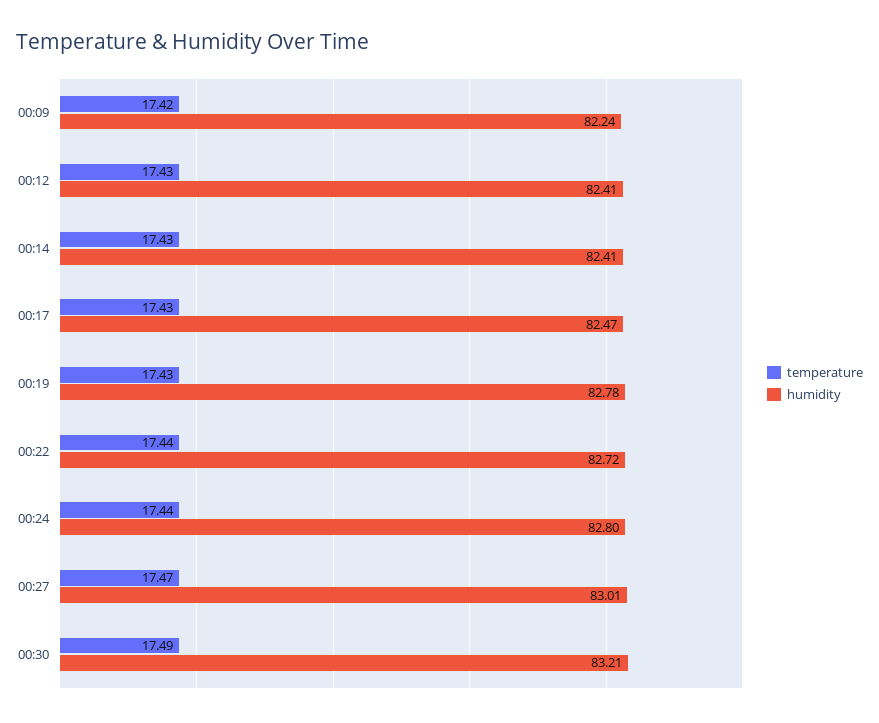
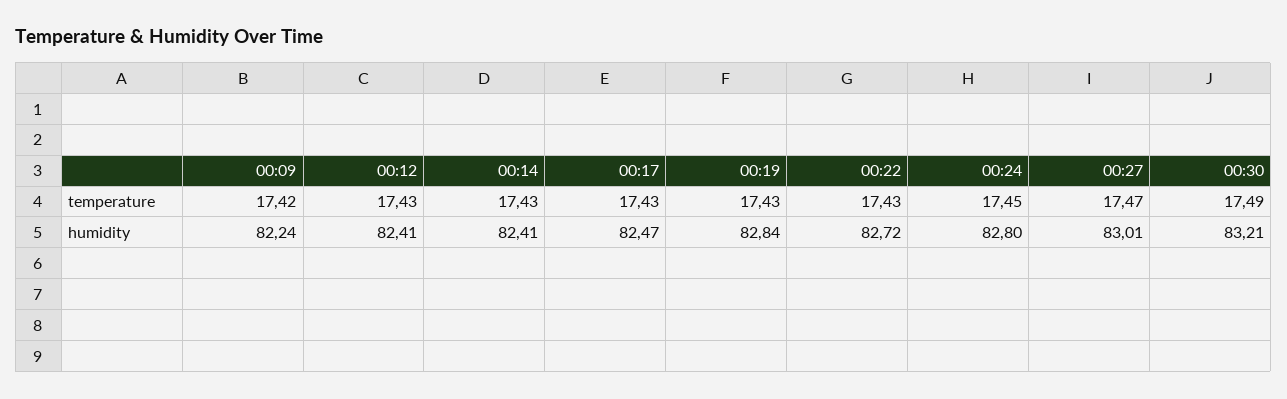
humidity, 00:19: 82.78 -> 82.84
temperature, 00:22: 17.44 -> 17.43
temperature, 00:24: 17.44 -> 17.45

